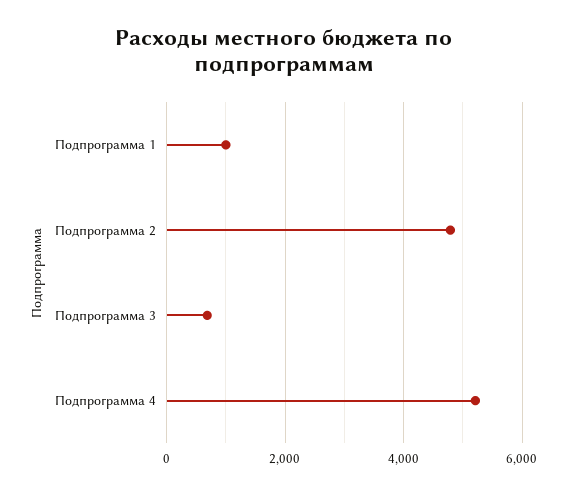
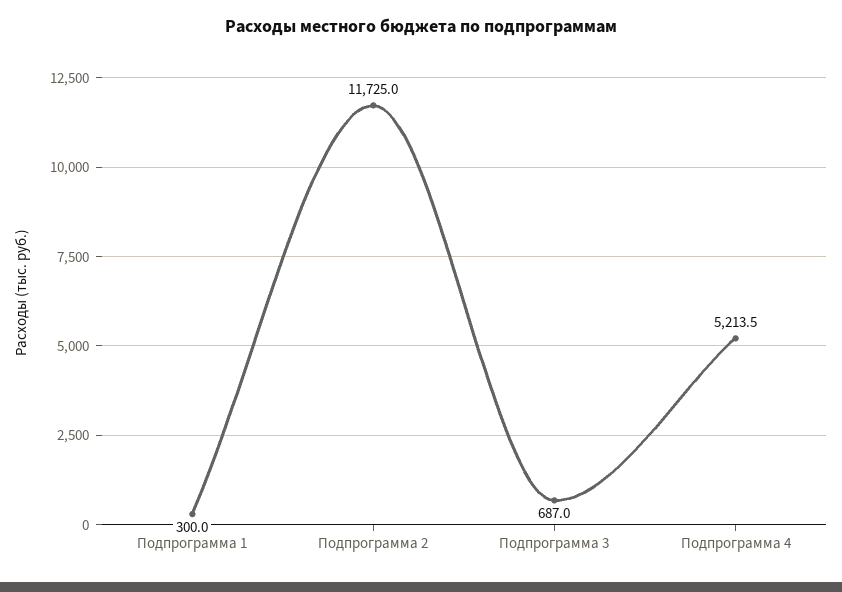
Подпрограмма 1: 1000 -> 300
Подпрограмма 2: 4800 -> 11725

